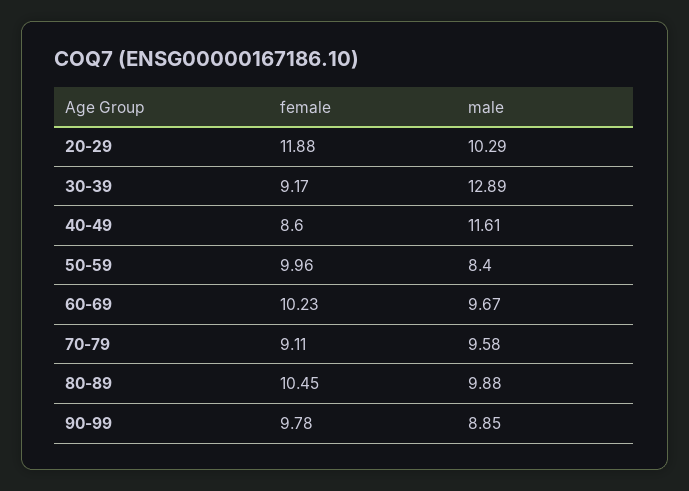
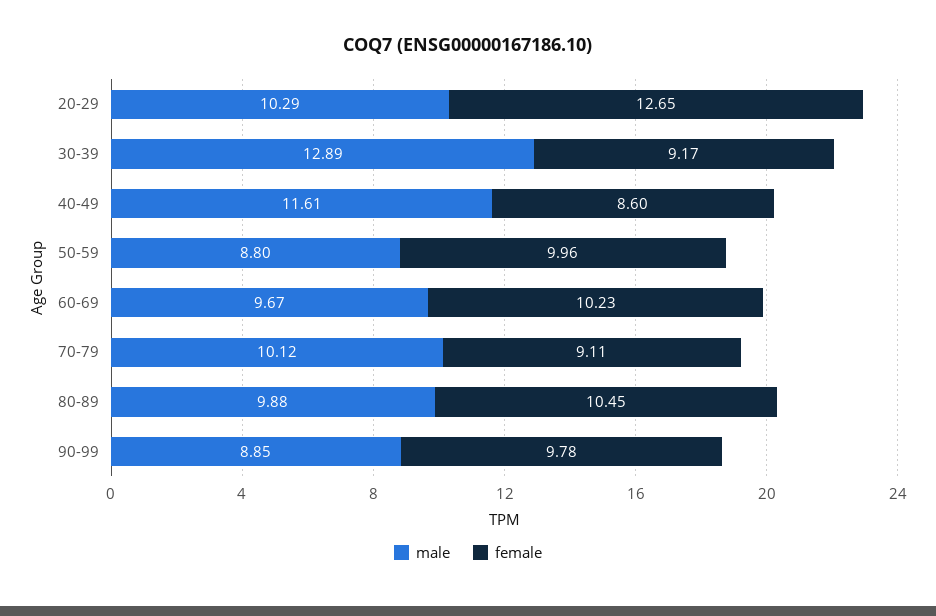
female, 20-29: 11.88 -> 12.65
male, 50-59: 8.4 -> 8.8
male, 70-79: 9.58 -> 10.12

